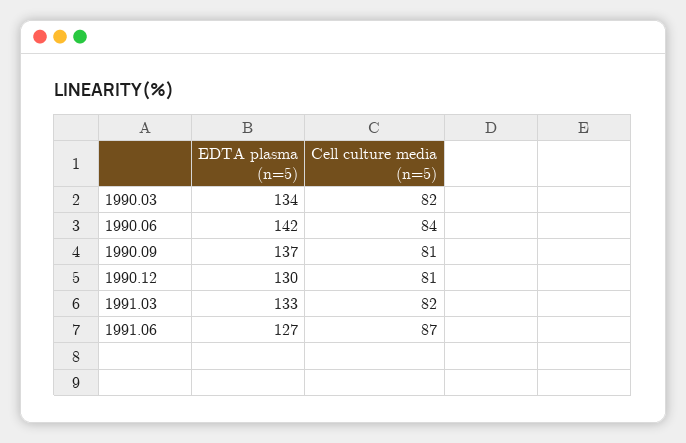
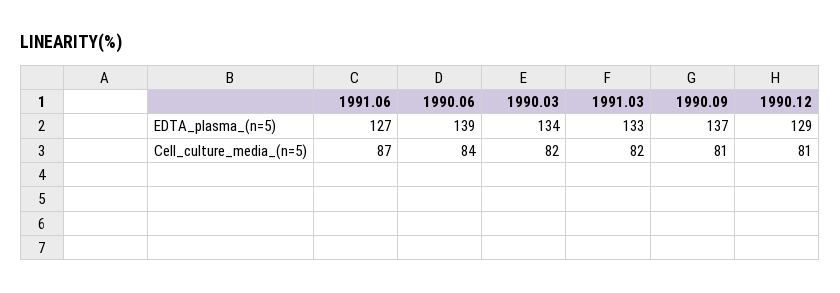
EDTA plasma (n=5), 1990.06: 142 -> 139
EDTA plasma (n=5), 1990.12: 130 -> 129

